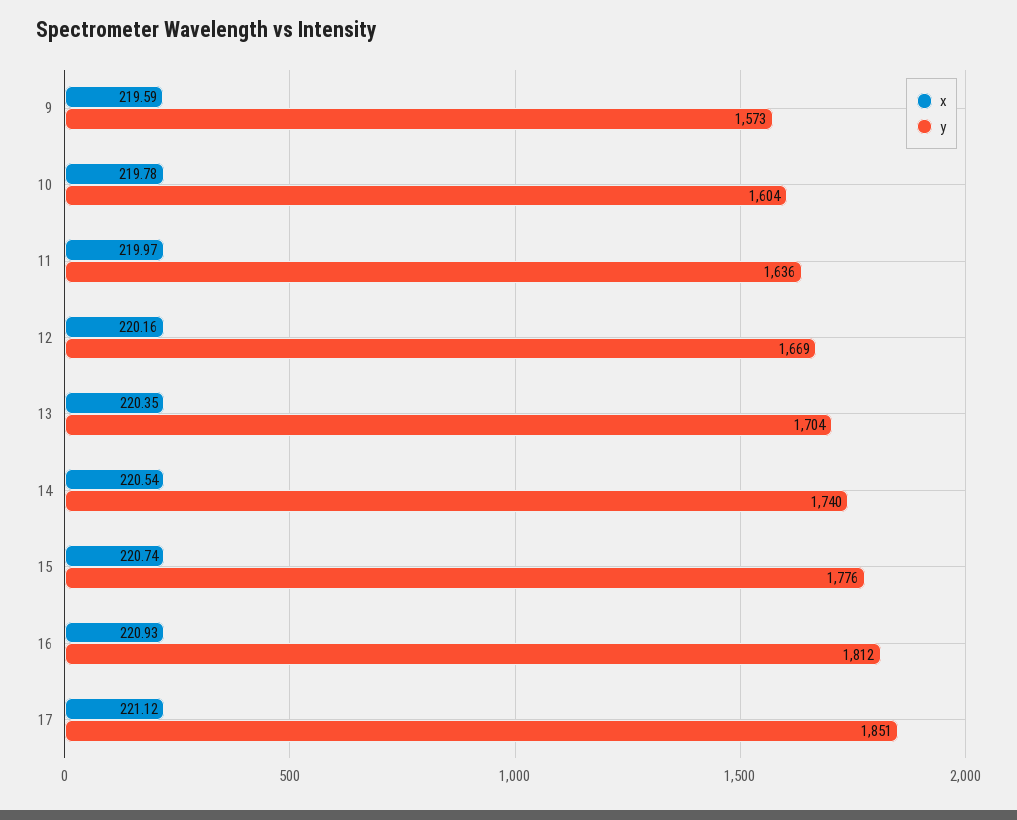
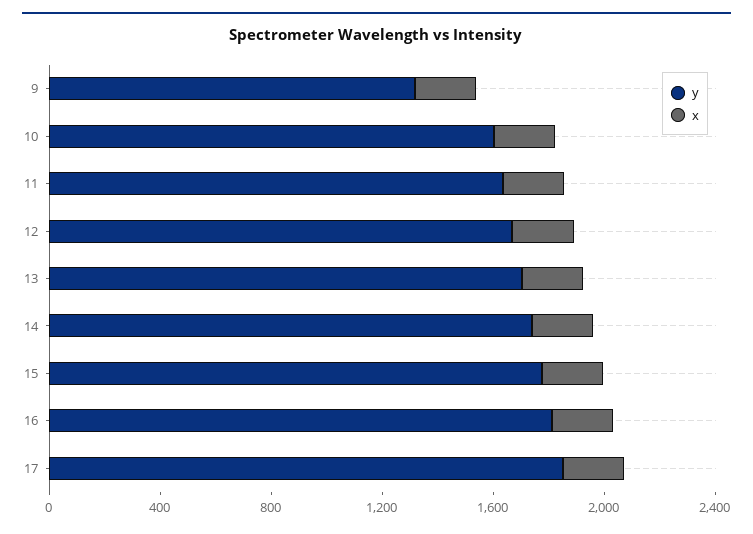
y, 9: 1573 -> 1300

